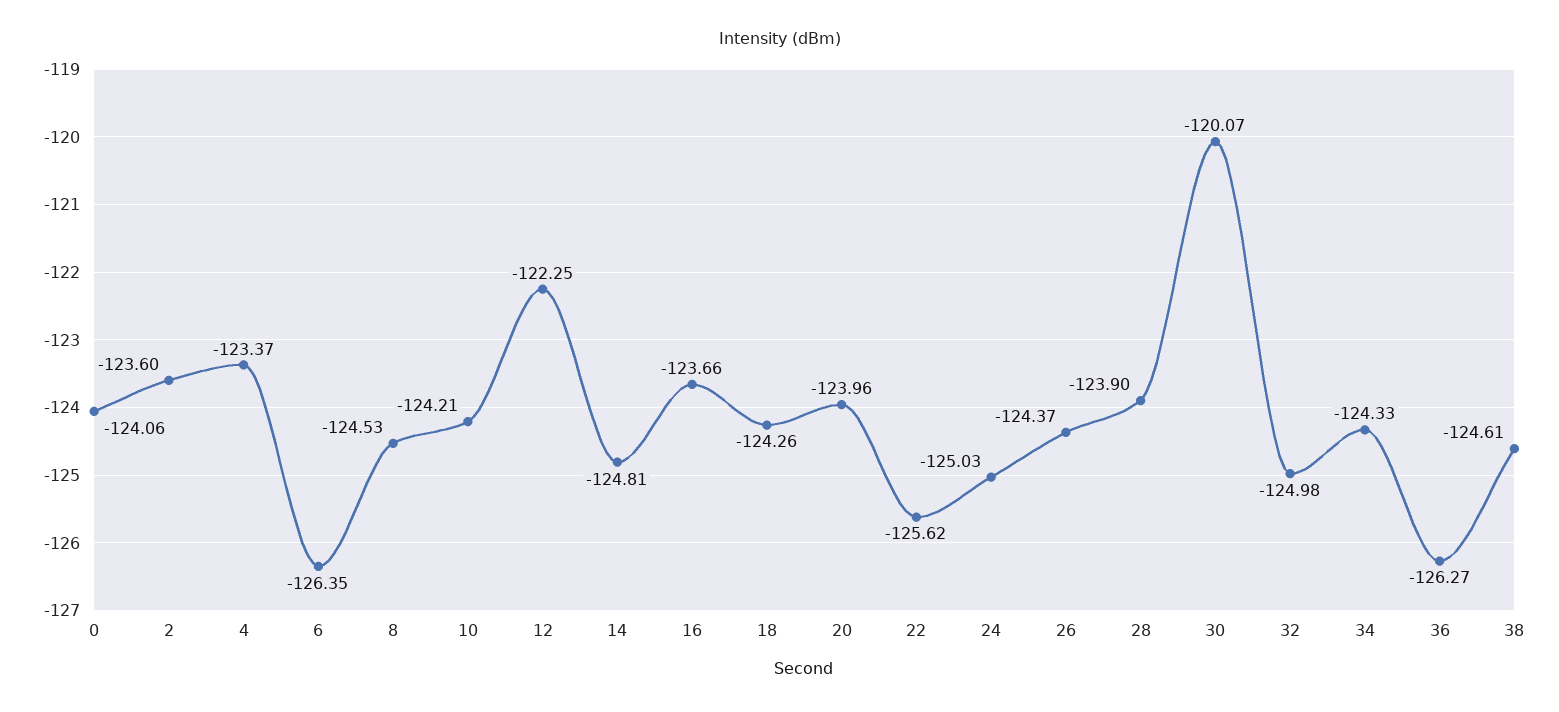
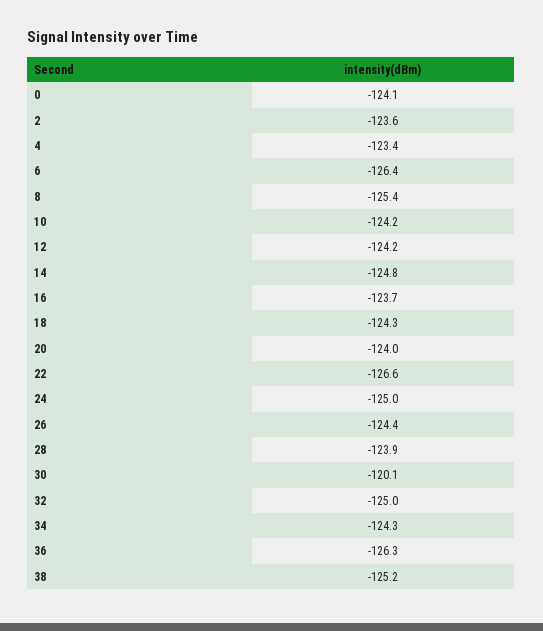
8: -124.53 -> -125.4
12: -122.25 -> -124.2
22: -125.62 -> -126.6
38: -124.61 -> -125.2

